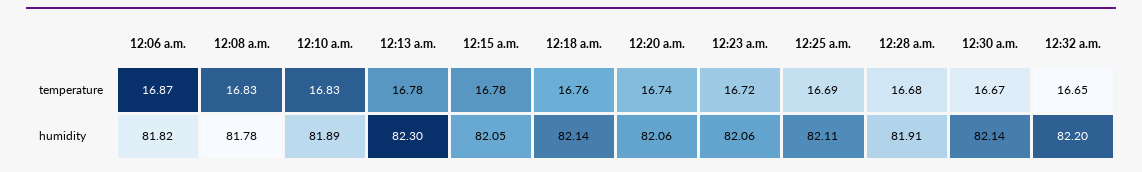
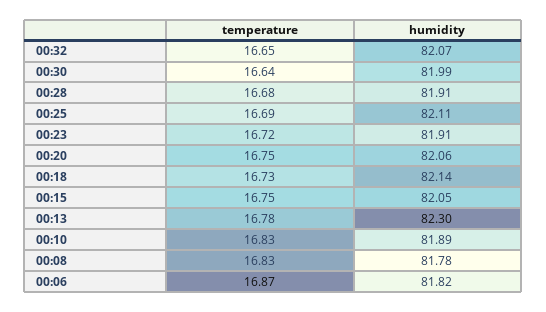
12:15 a.m., temperature: 16.78 -> 16.75
12:18 a.m., temperature: 16.76 -> 16.73
12:20 a.m., temperature: 16.74 -> 16.75
12:30 a.m., temperature: 16.67 -> 16.64
12:23 a.m., humidity: 82.06 -> 81.91
12:30 a.m., humidity: 82.14 -> 81.99
12:32 a.m., humidity: 82.2 -> 82.07

